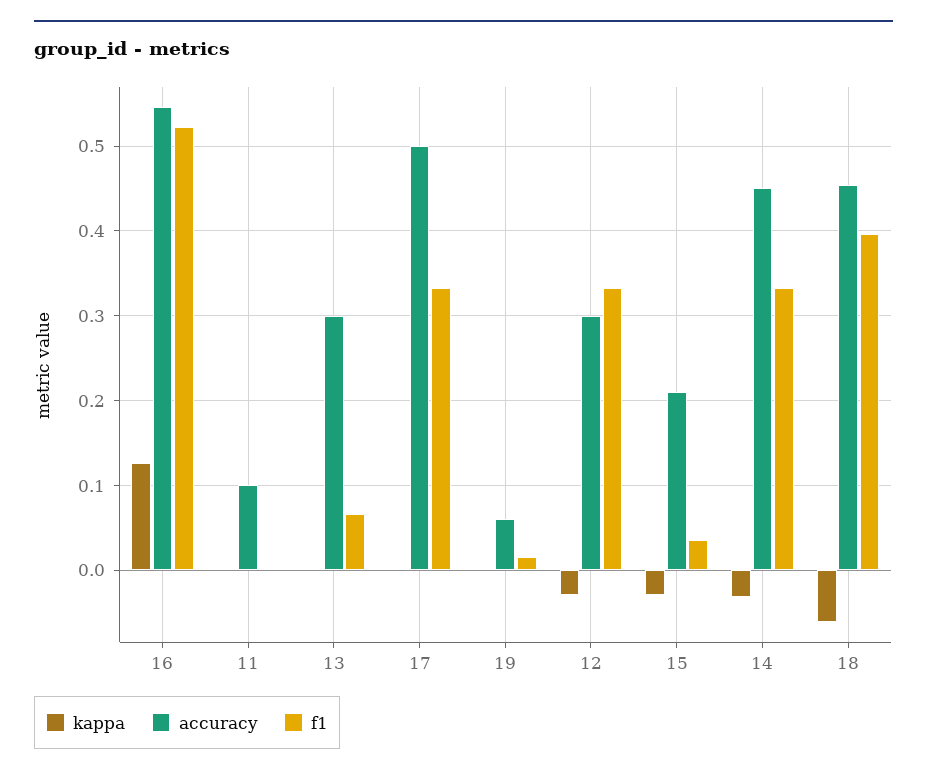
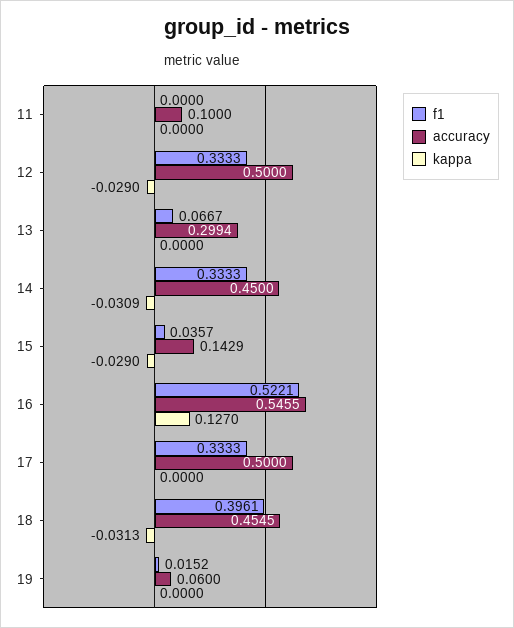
accuracy, 12: 0.3 -> 0.5
accuracy, 15: 0.21 -> 0.1429
kappa, 18: -0.06 -> -0.0313

